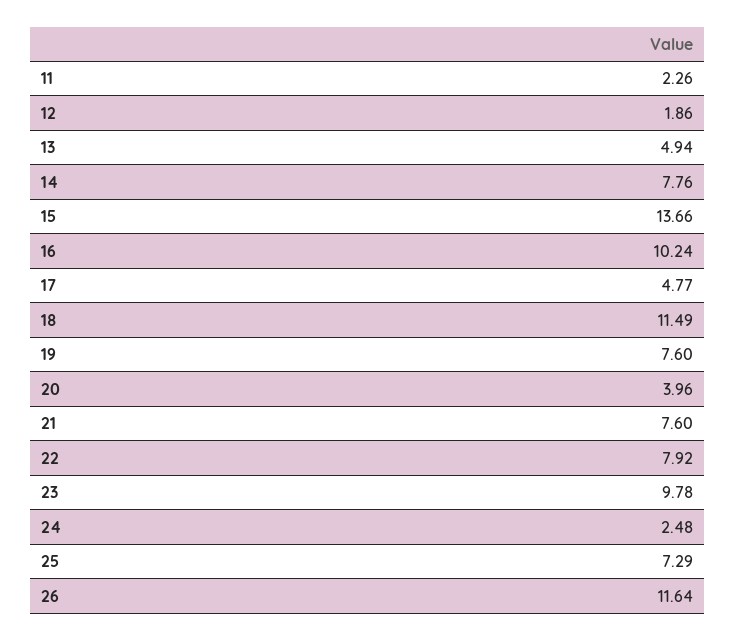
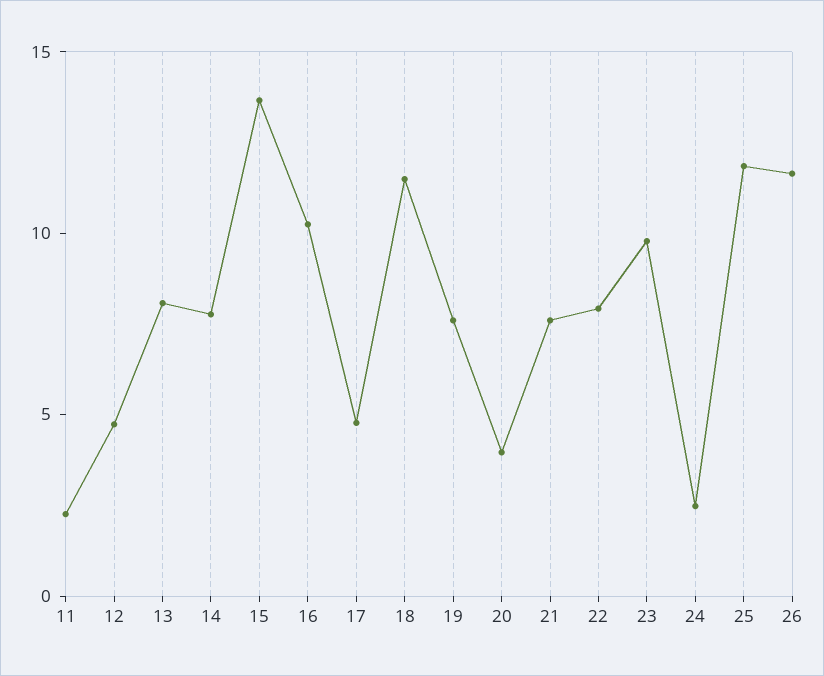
12: 1.86 -> 5
13: 4.94 -> 8
25: 7.29 -> 12

